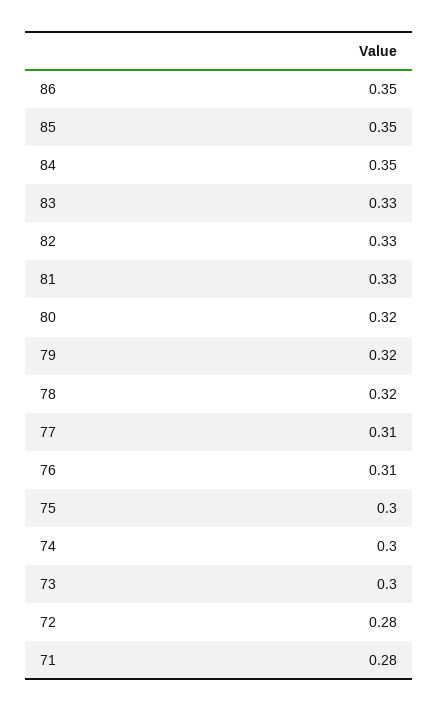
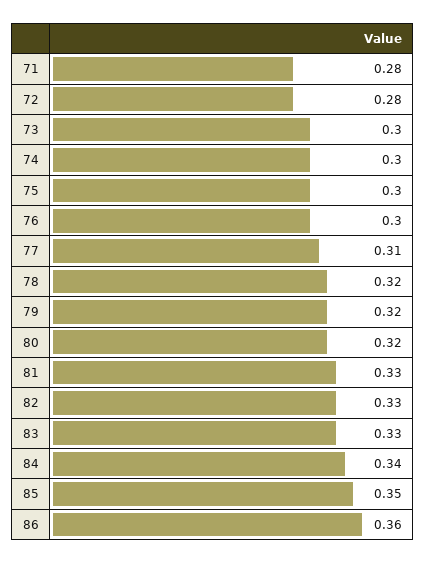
86: 0.35 -> 0.36
84: 0.35 -> 0.34
76: 0.31 -> 0.3

